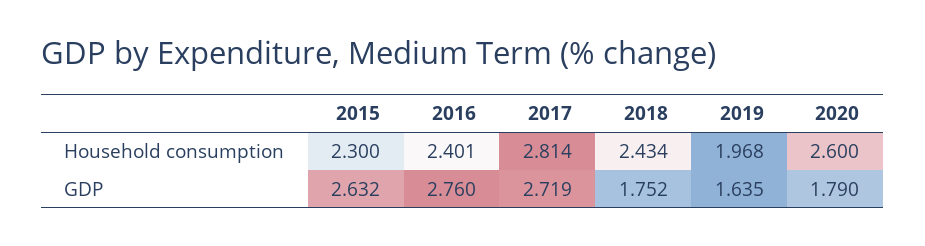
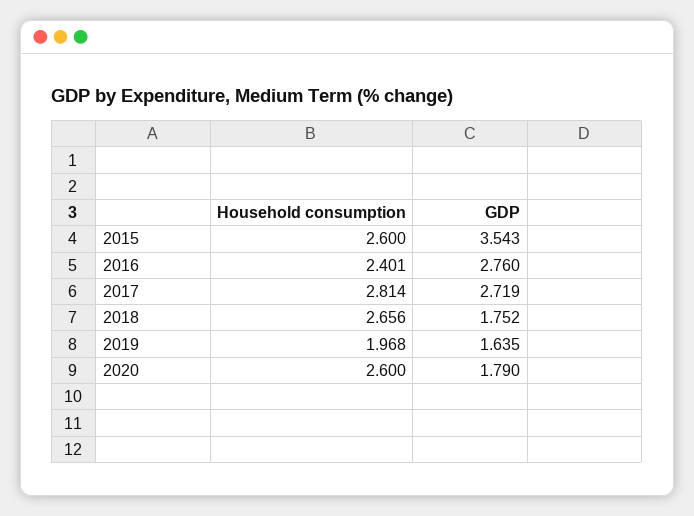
2015, Household consumption: 2.3 -> 2.6
2018, Household consumption: 2.434 -> 2.656
2015, GDP: 2.632 -> 3.543

